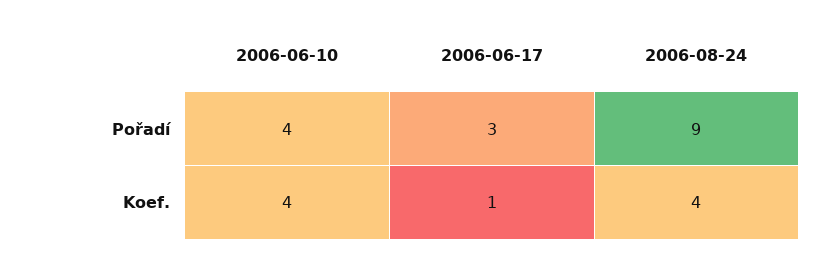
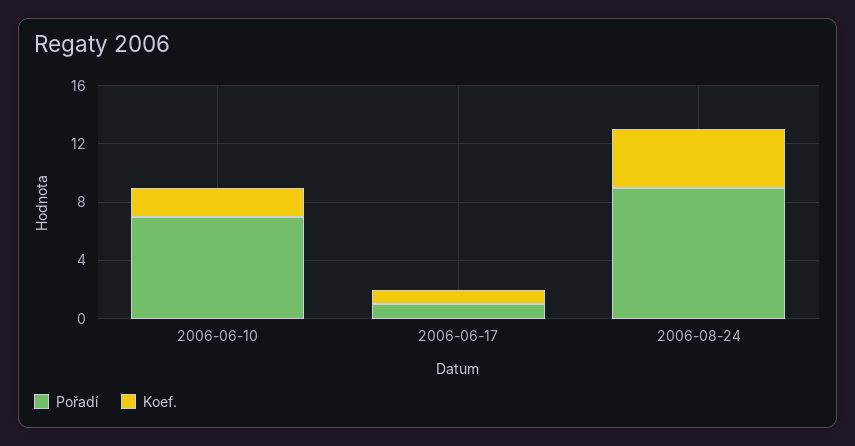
Pořadí, 2006-06-10: 4 -> 7
Pořadí, 2006-06-17: 3 -> 1
Koef., 2006-06-10: 4 -> 2

